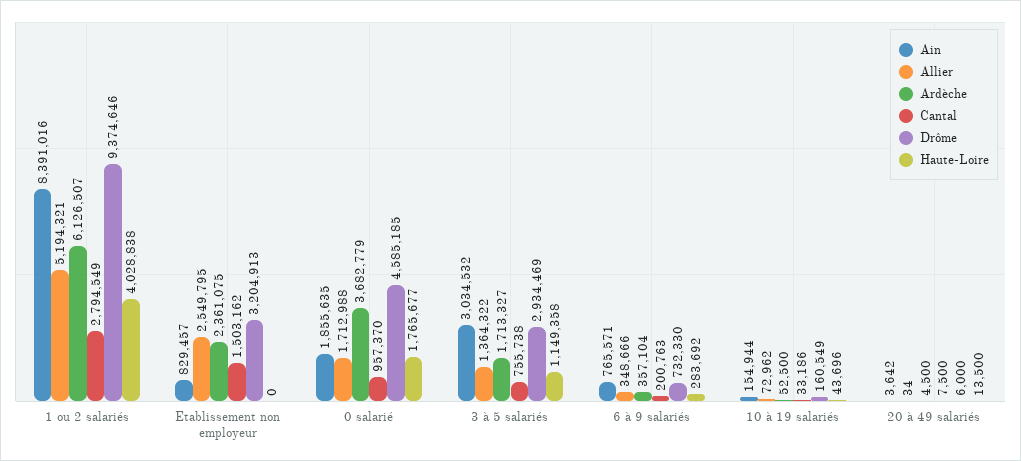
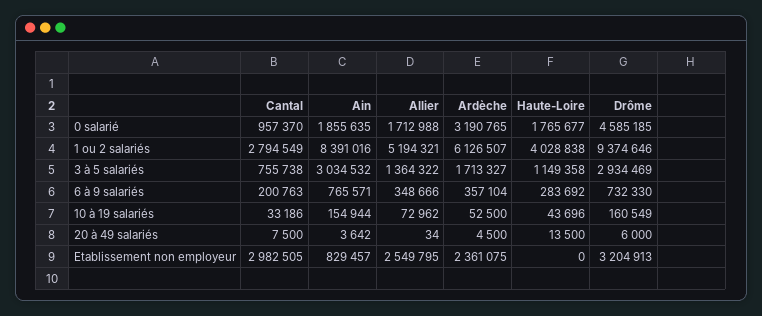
Cantal, Etablissement non employeur: 1503162 -> 2982505
Ardèche, 0 salarié: 3682779 -> 3190765

